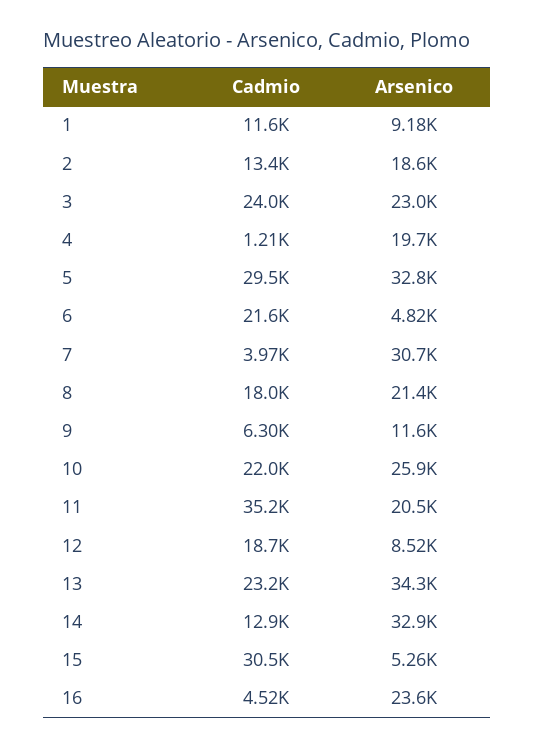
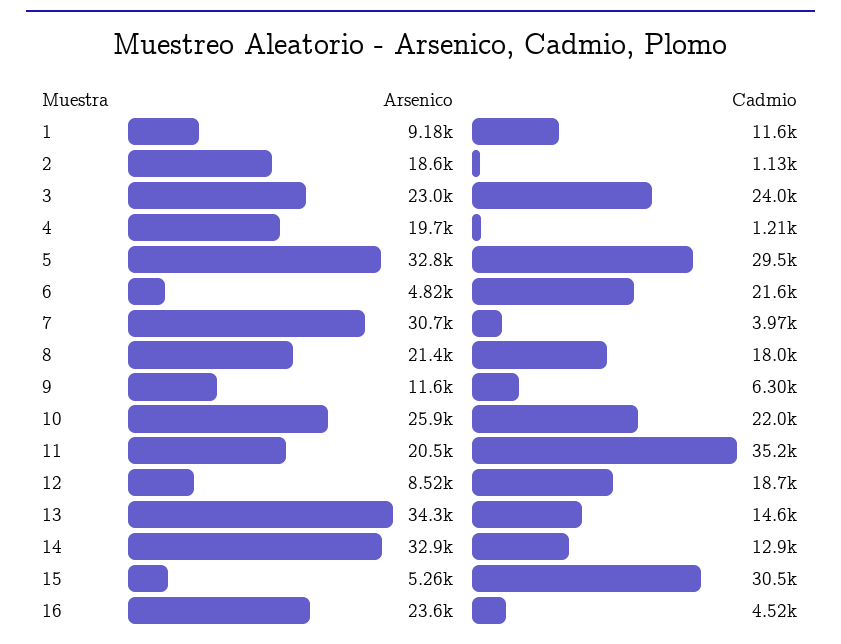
Cadmio, 2: 13400 -> 1130
Cadmio, 13: 23200 -> 14600

